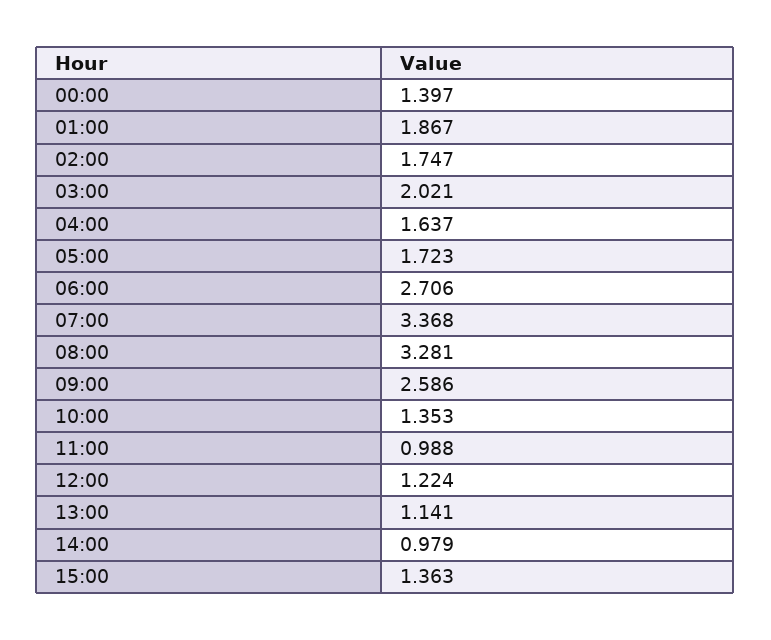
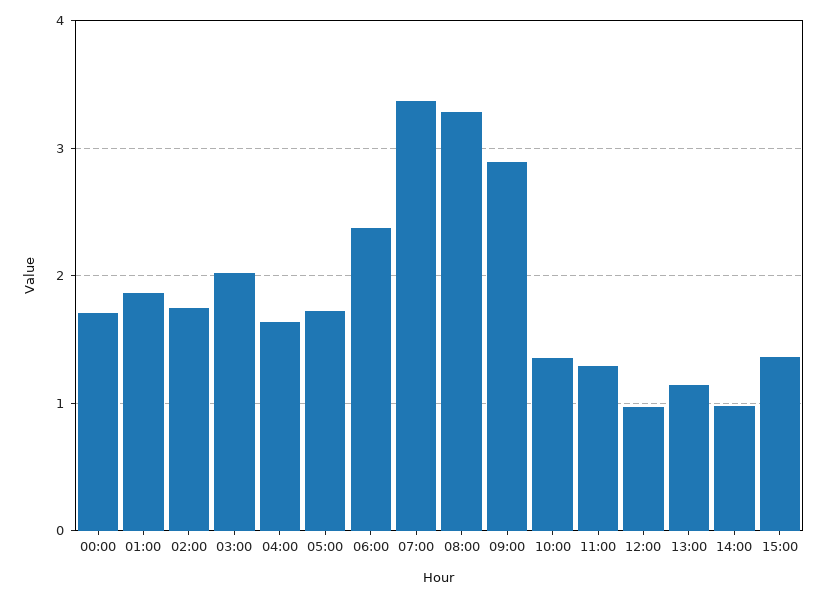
00:00: 1.397 -> 1.7
06:00: 2.706 -> 2.4
09:00: 2.586 -> 2.9
11:00: 0.988 -> 1.3
12:00: 1.224 -> 1

